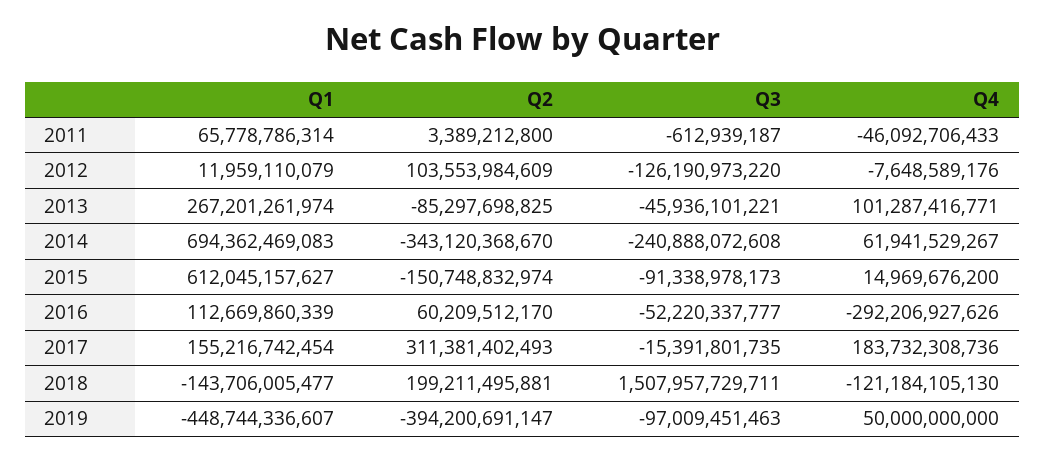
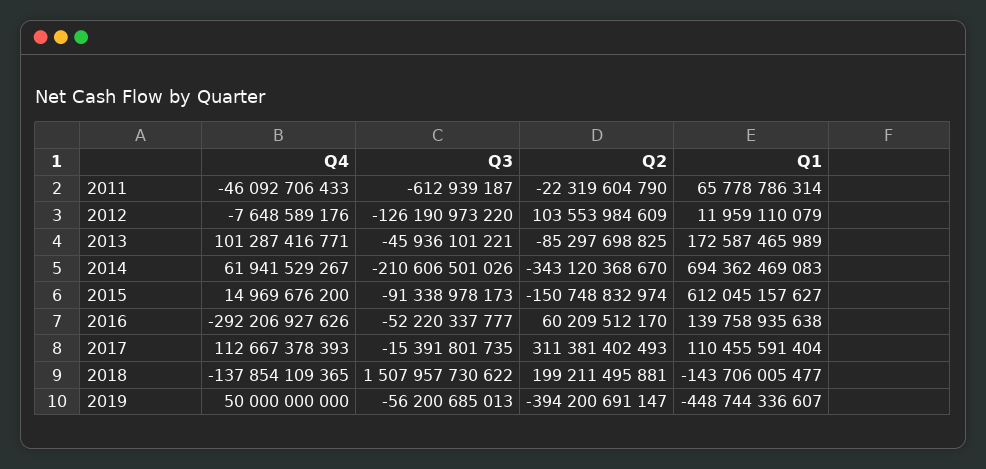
Q2, 2011: 3389212800 -> -22319604790
Q1, 2013: 267201261974 -> 172587465989
Q3, 2014: -240888072608 -> -210606501026
Q1, 2016: 112669860339 -> 139758935638
Q1, 2017: 155216742454 -> 110455591404
Q4, 2017: 183732308736 -> 112667378393
Q3, 2018: 1507957729711 -> 1507957730622
Q4, 2018: -121184105130 -> -137854109365
Q3, 2019: -97009451463 -> -56200685013

